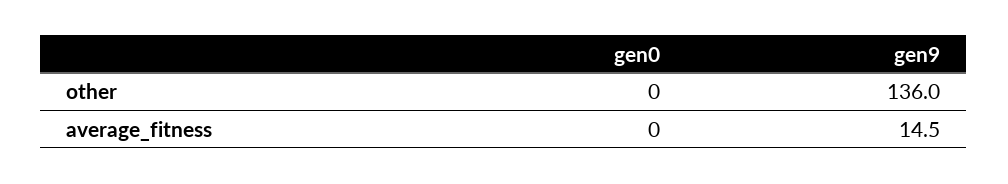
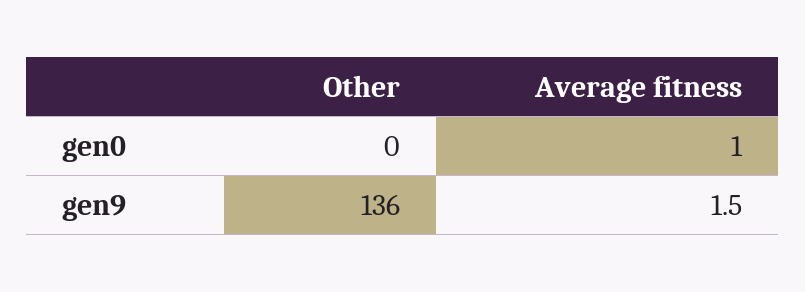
gen0, average_fitness: 0 -> 1
gen9, average_fitness: 14.5 -> 1.5

